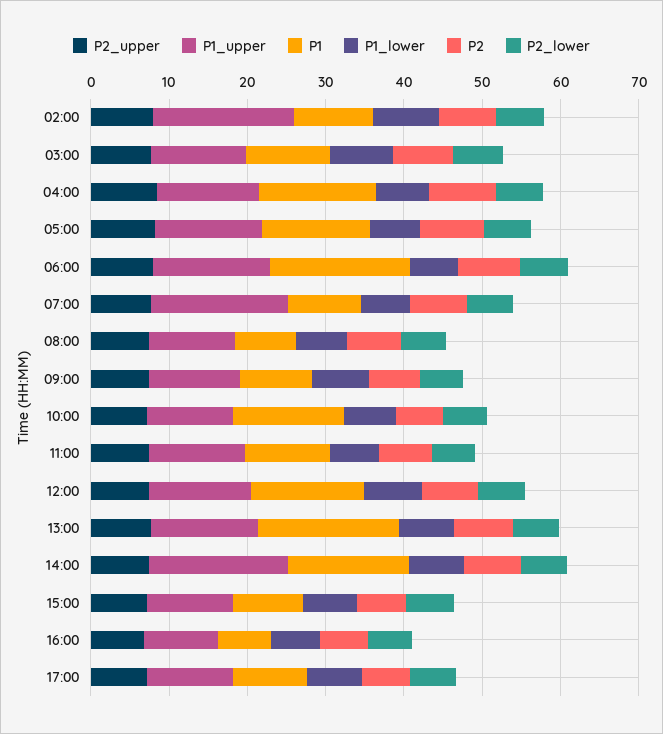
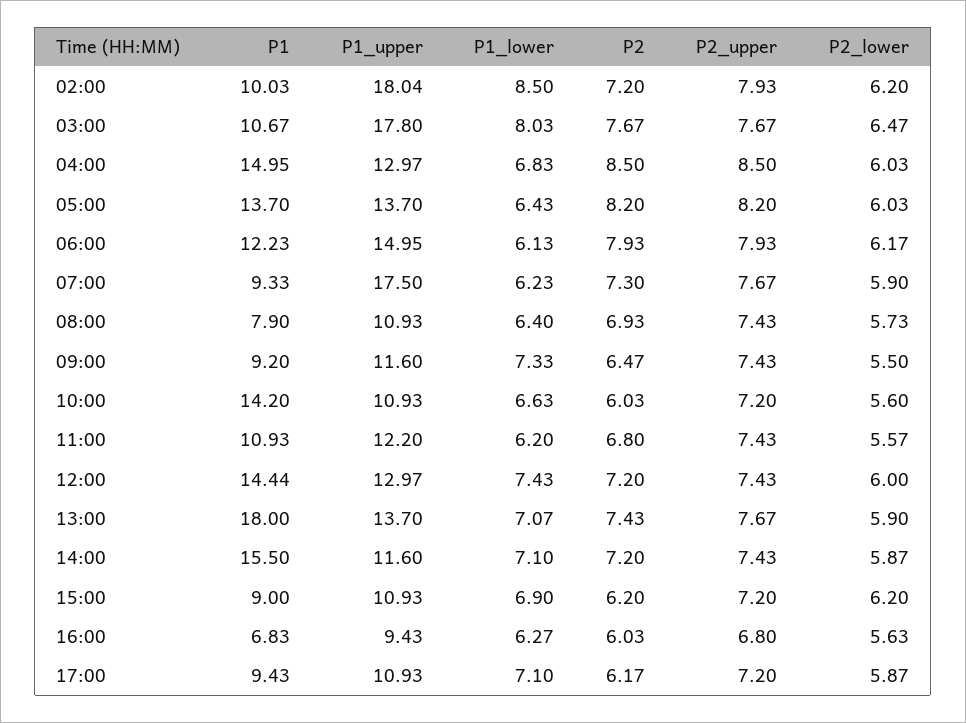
P1_upper, 03:00: 12 -> 17.8
P1, 06:00: 18 -> 12.23
P1_upper, 14:00: 18 -> 11.6

